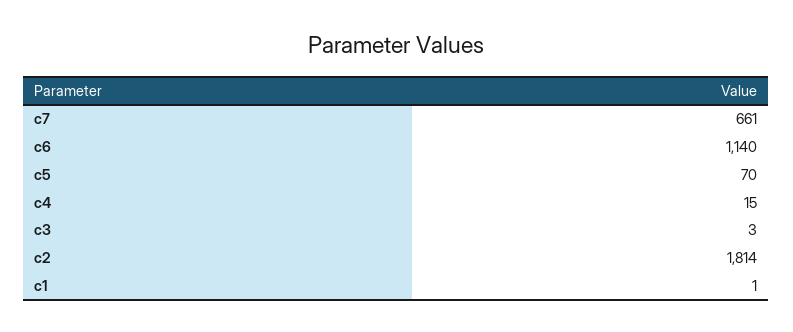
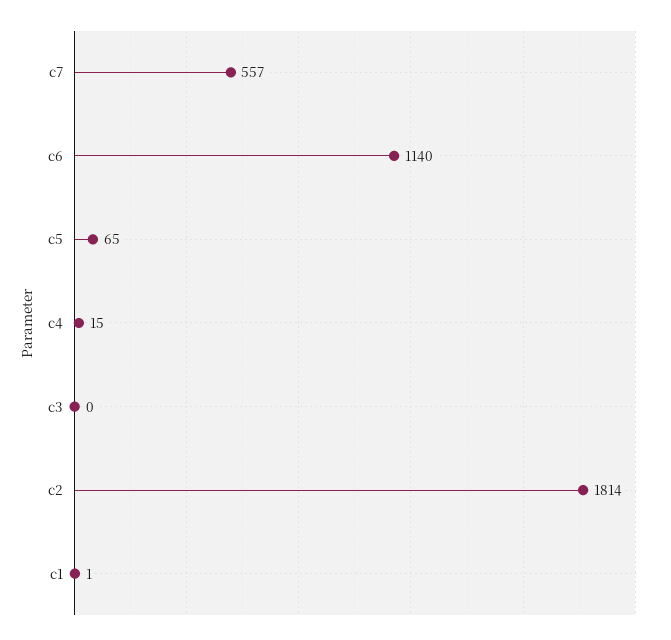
c7: 661 -> 557
c5: 70 -> 65
c3: 3 -> 0

